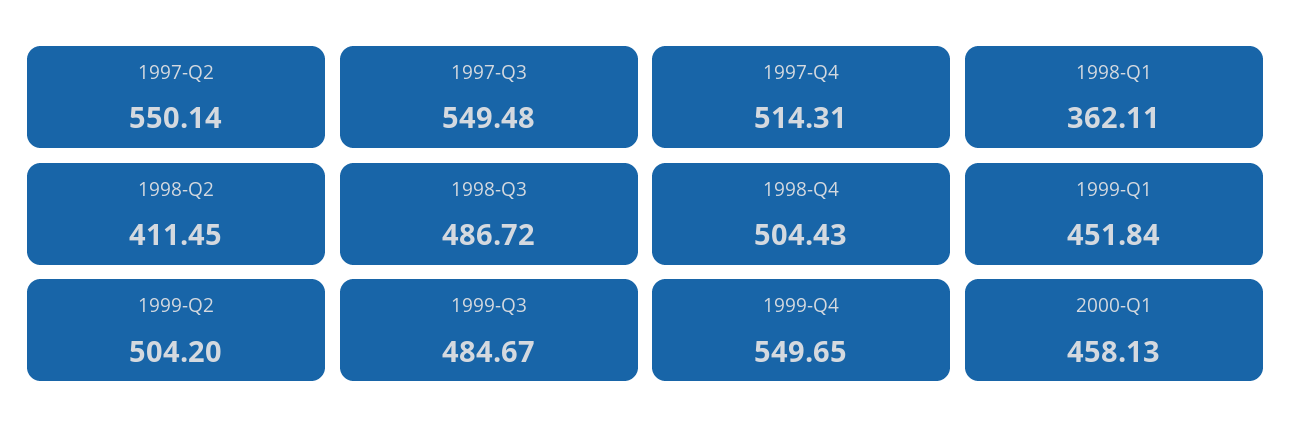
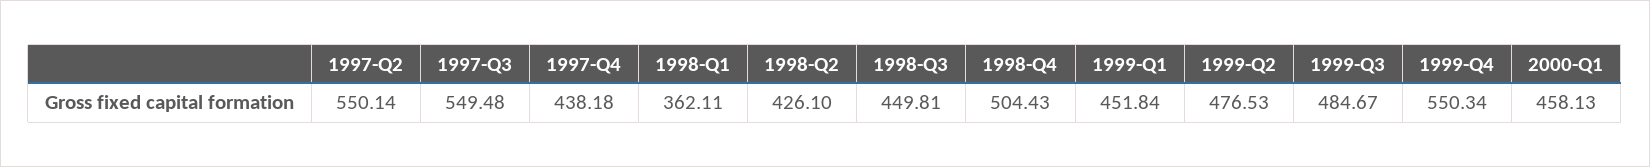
1997-Q4: 514.31 -> 438.18
1998-Q2: 411.45 -> 426.1
1998-Q3: 486.72 -> 449.81
1999-Q2: 504.2 -> 476.53
1999-Q4: 549.65 -> 550.34

